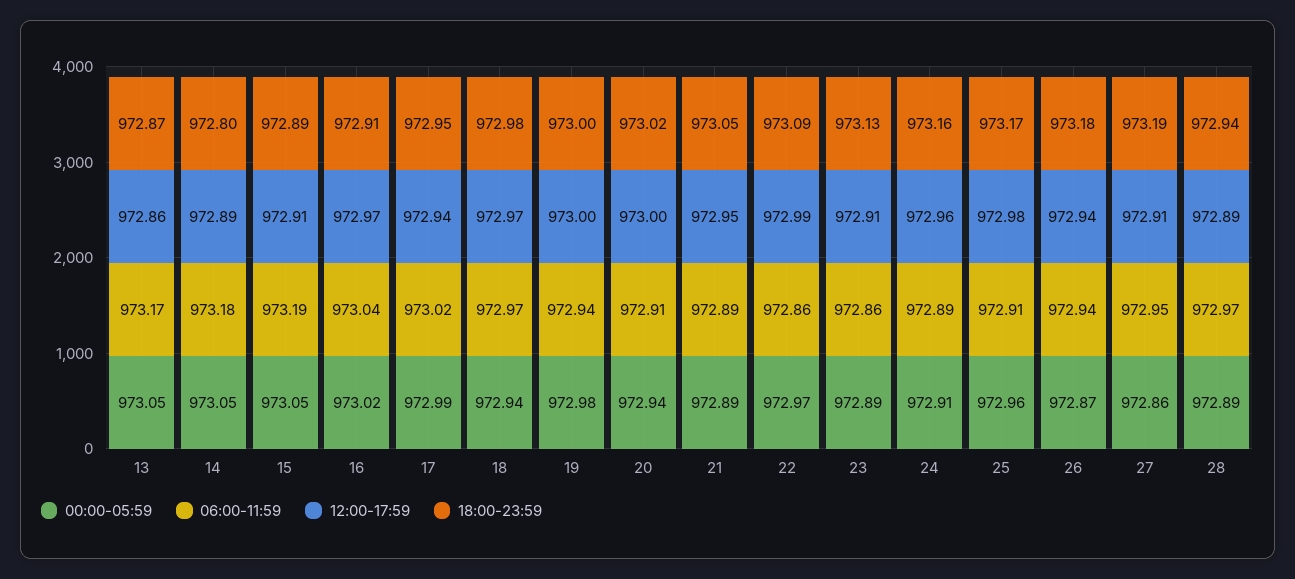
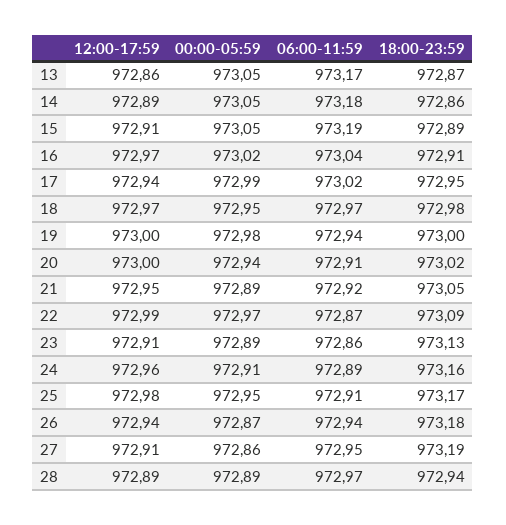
18:00-23:59, 14: 972.8 -> 972.86
00:00-05:59, 18: 972.94 -> 972.95
06:00-11:59, 21: 972.89 -> 972.92
06:00-11:59, 22: 972.86 -> 972.87
00:00-05:59, 25: 972.96 -> 972.95

